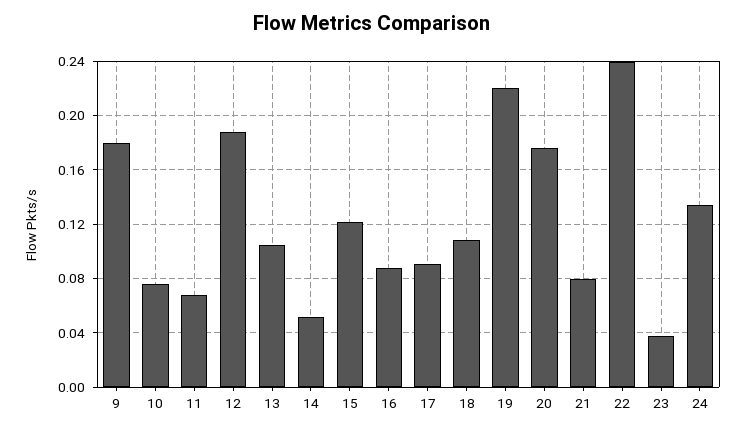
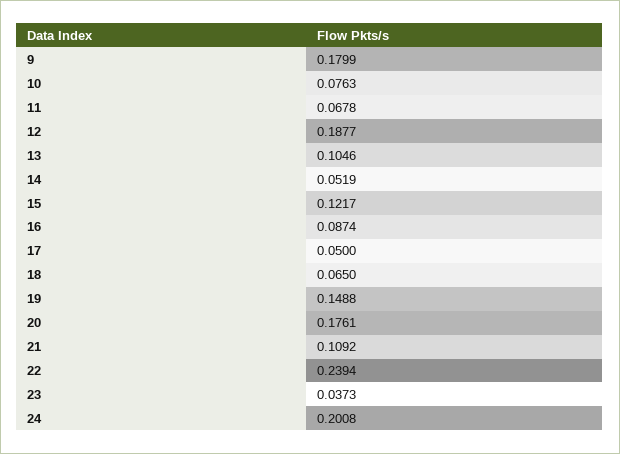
17: 0.09 -> 0.05
18: 0.11 -> 0.065
19: 0.22 -> 0.1488
21: 0.08 -> 0.1092
24: 0.135 -> 0.2008

